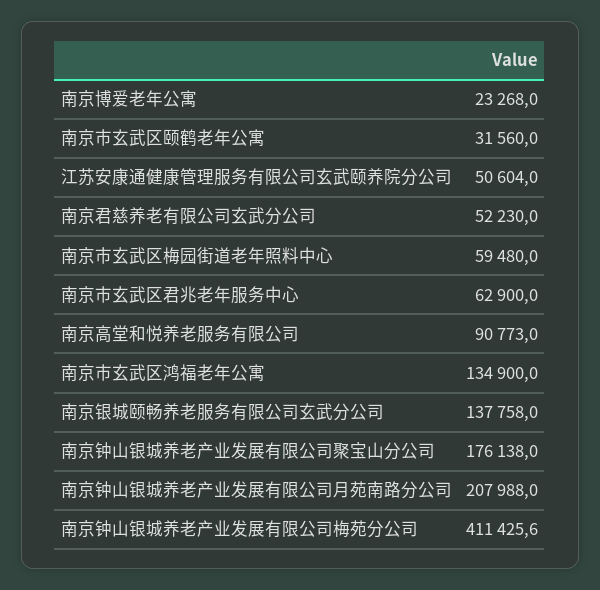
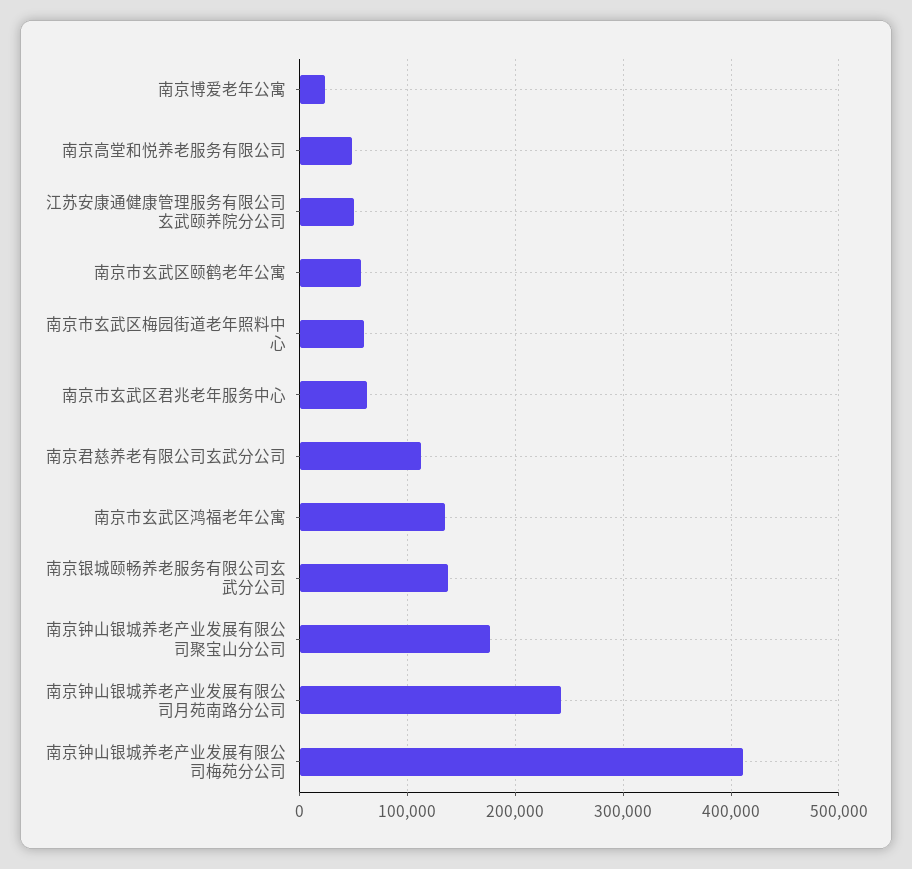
南京市玄武区颐鹤老年公寓: 31560 -> 60000
南京君慈养老有限公司玄武分公司: 52230 -> 110000
南京高堂和悦养老服务有限公司: 90773 -> 50000
南京钟山银城养老产业发展有限公司月苑南路分公司: 207988 -> 240000

